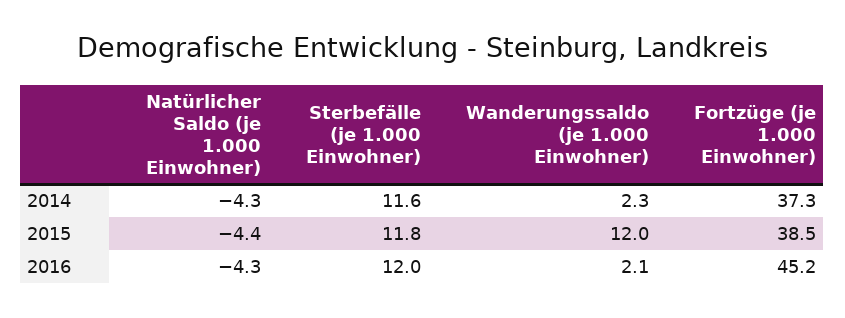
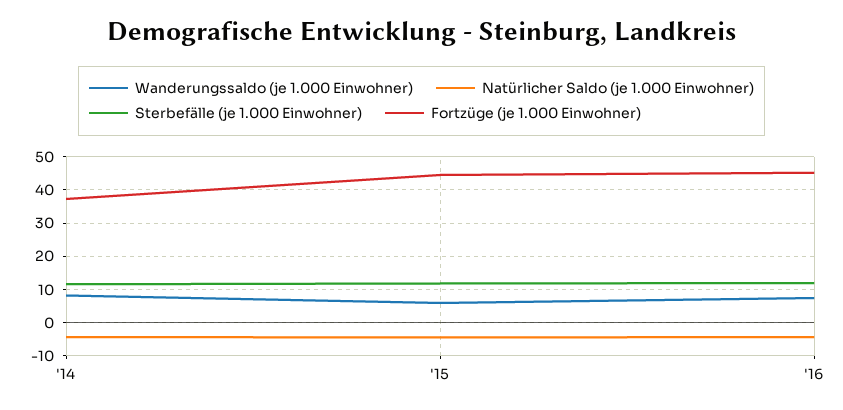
Wanderungssaldo (je 1.000 Einwohner), 2014: 2.3 -> 8
Wanderungssaldo (je 1.000 Einwohner), 2015: 12 -> 6
Fortzüge (je 1.000 Einwohner), 2015: 38.5 -> 44
Wanderungssaldo (je 1.000 Einwohner), 2016: 2.1 -> 8

